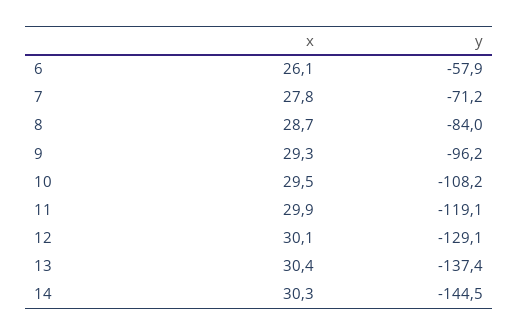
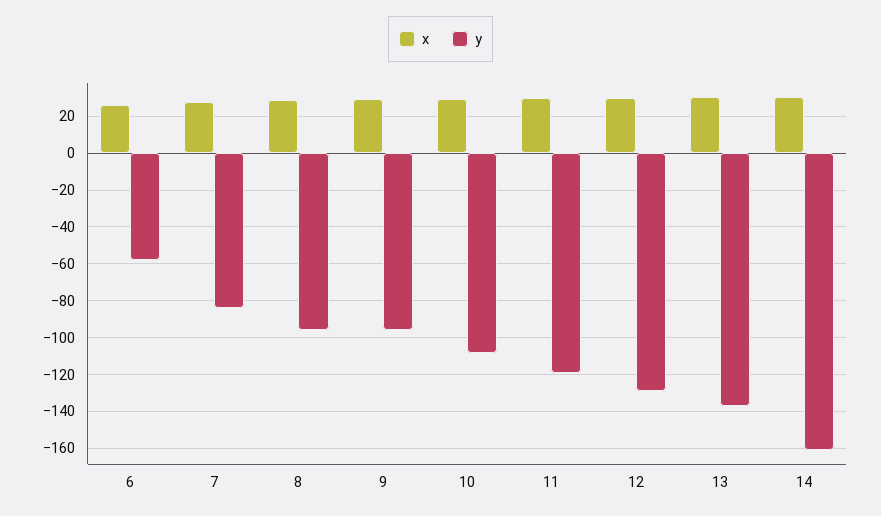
y, 7: -71.2 -> -85
y, 8: -84 -> -95
y, 14: -144.5 -> -160

